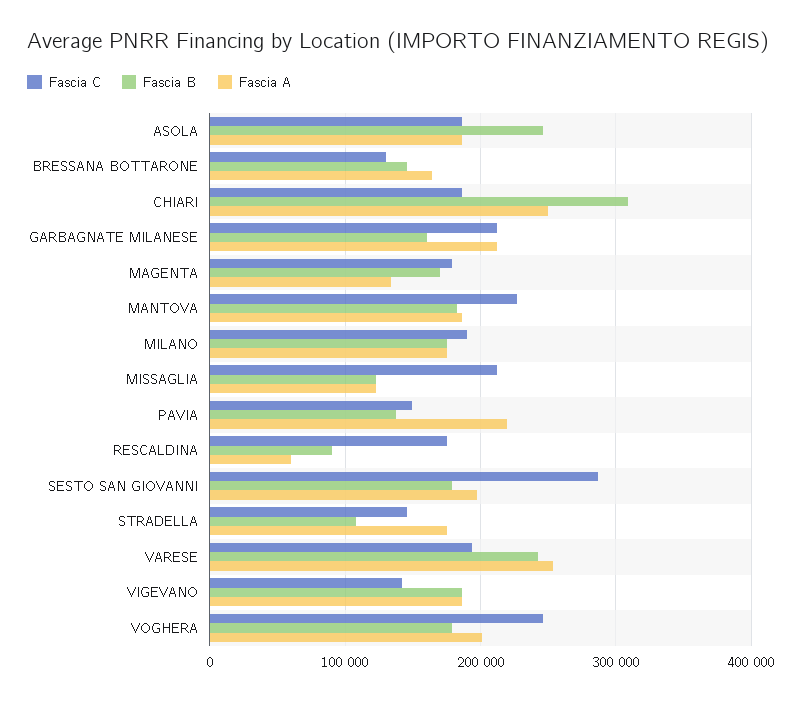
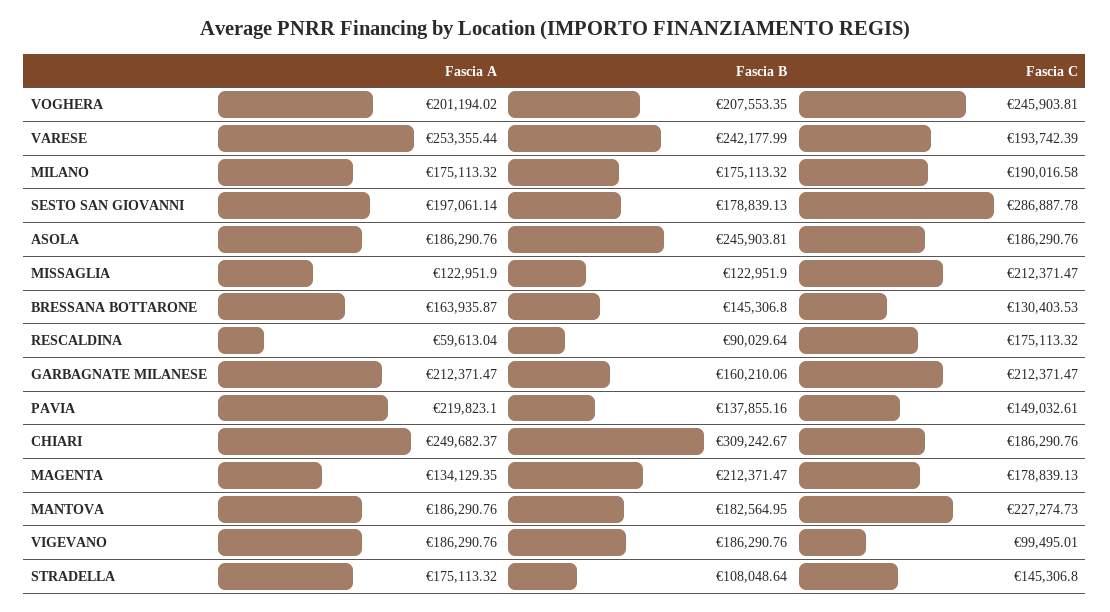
Fascia B, MAGENTA: 170000 -> 212371.47
Fascia C, VIGEVANO: 140000 -> 99495.01
Fascia B, VOGHERA: 180000 -> 207553.35

